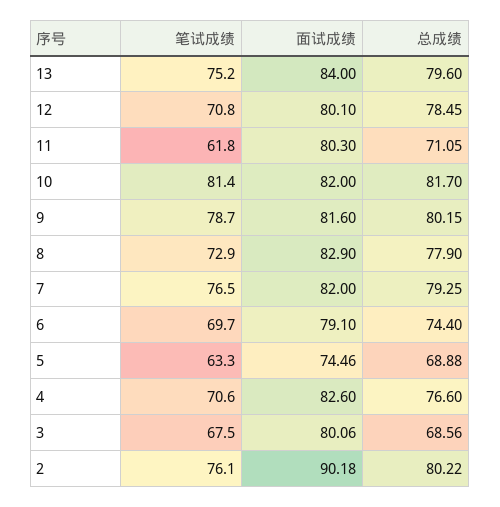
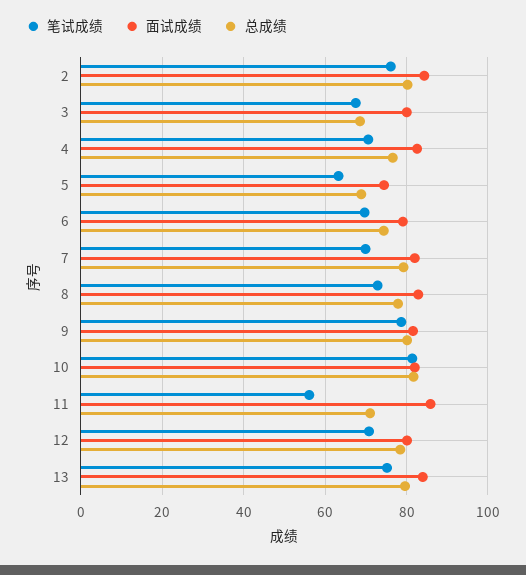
笔试成绩, 11: 61.8 -> 56
面试成绩, 11: 80.3 -> 86
笔试成绩, 7: 76.5 -> 70
面试成绩, 2: 90.18 -> 84

